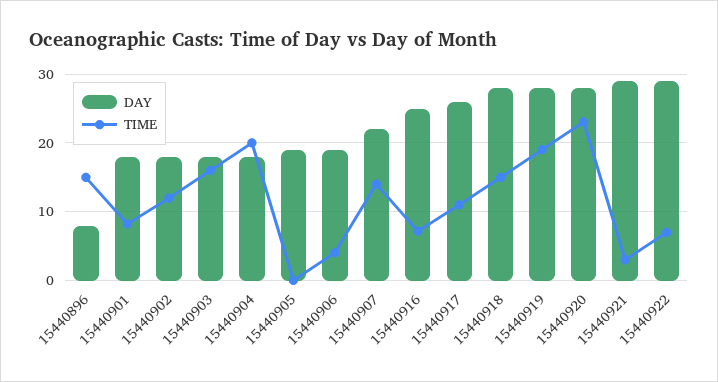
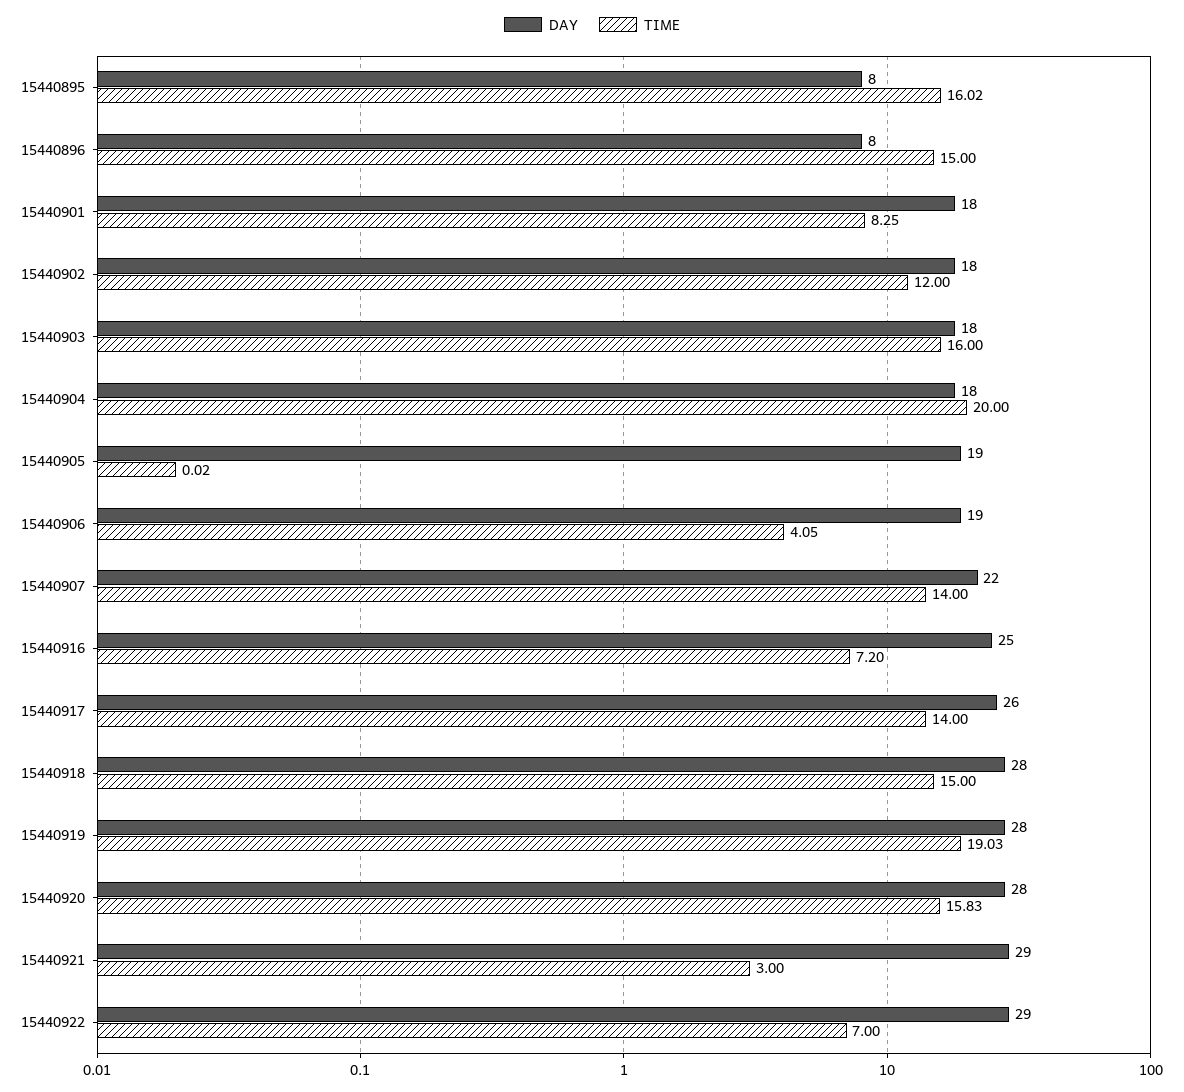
TIME, 15440917: 11 -> 14
TIME, 15440920: 23 -> 15.83
DAY, 15440895: none -> 8
TIME, 15440895: none -> 16.02

